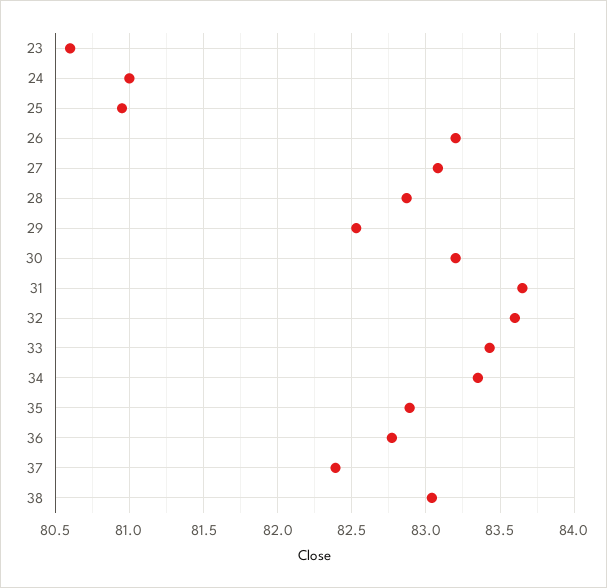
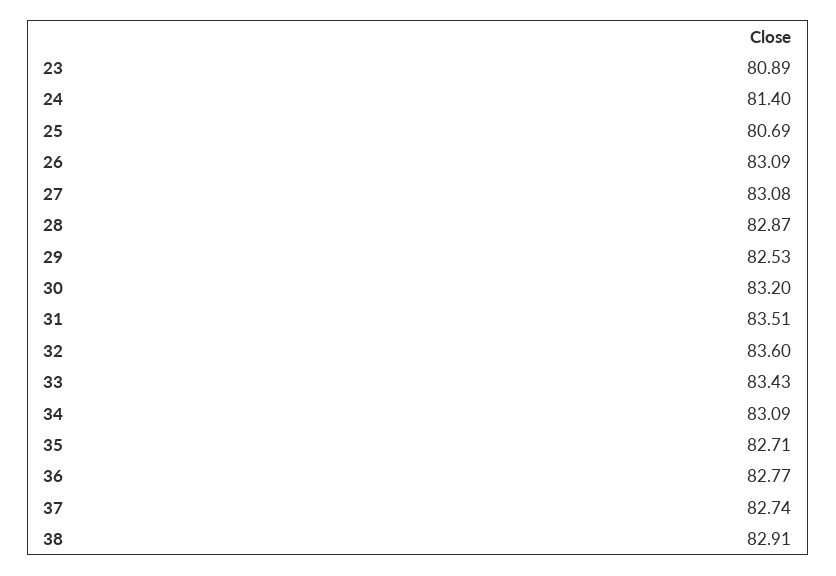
23: 80.6 -> 80.89
24: 81 -> 81.4
25: 80.95 -> 80.69
26: 83.2 -> 83.09
31: 83.65 -> 83.51
34: 83.35 -> 83.09
35: 82.9 -> 82.71
37: 82.4 -> 82.74
38: 83.05 -> 82.91

